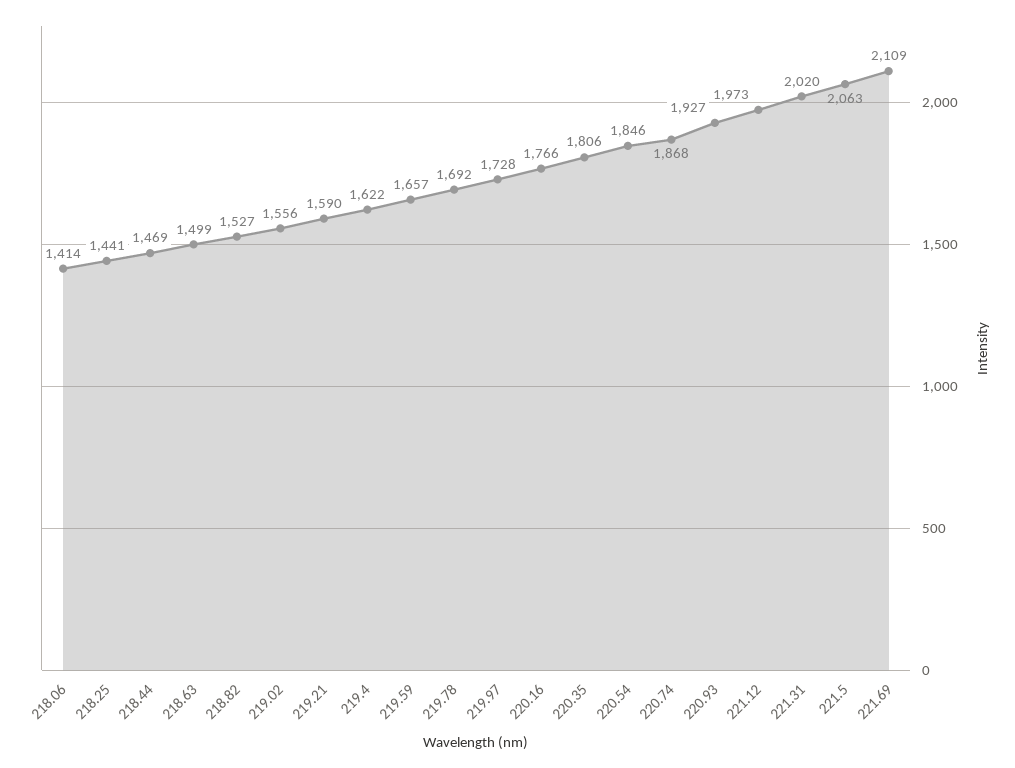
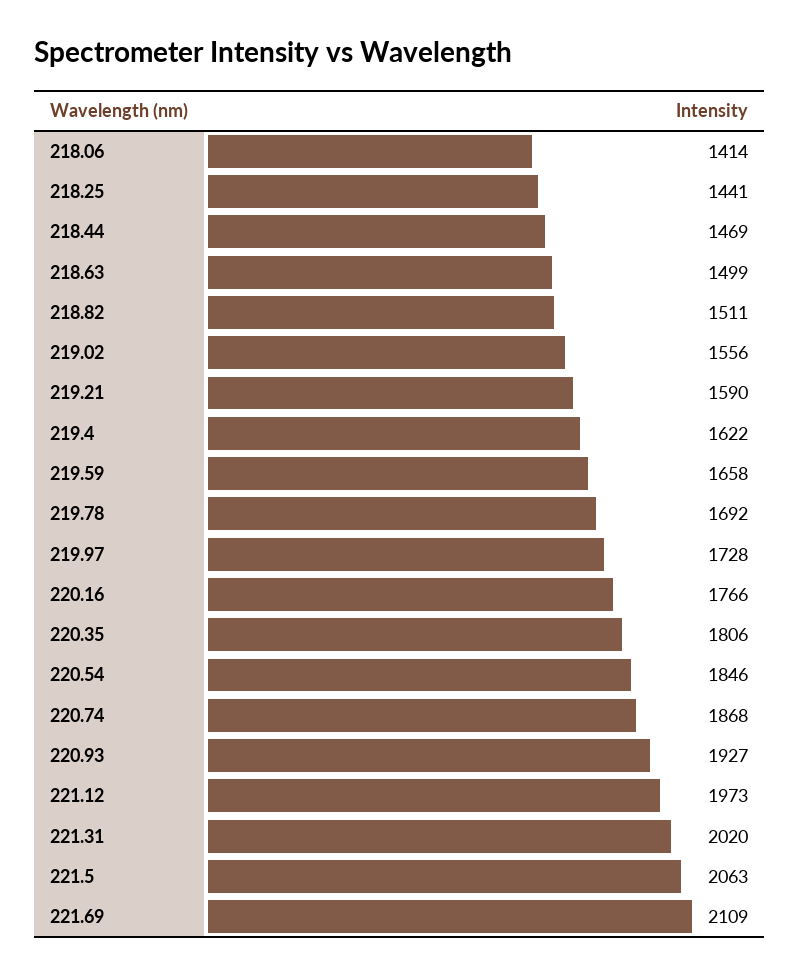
218.82: 1527 -> 1511
219.59: 1657 -> 1658

